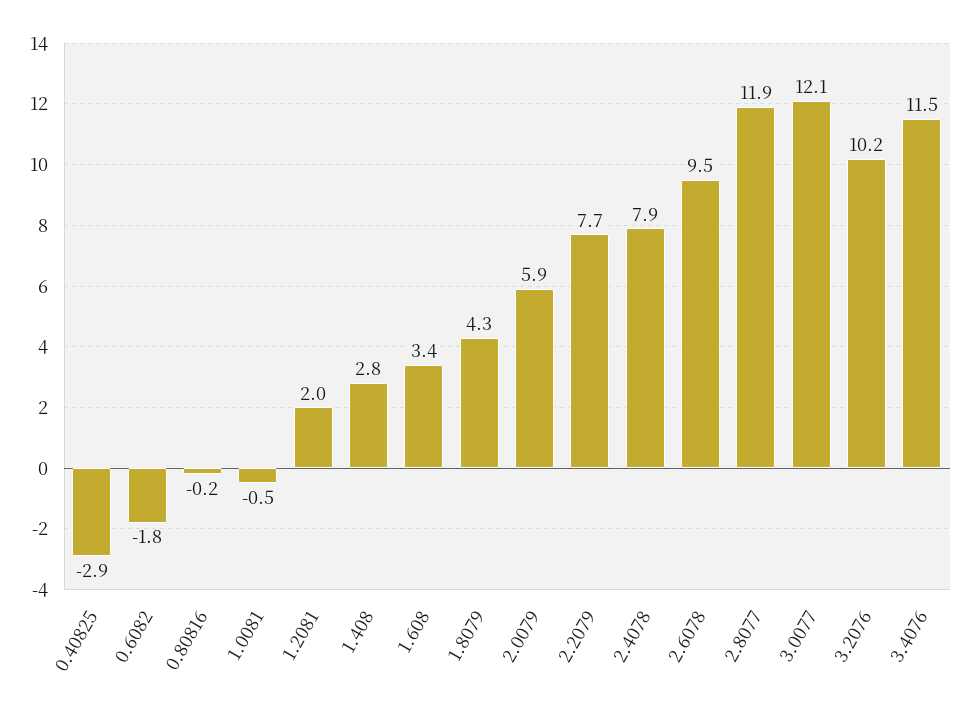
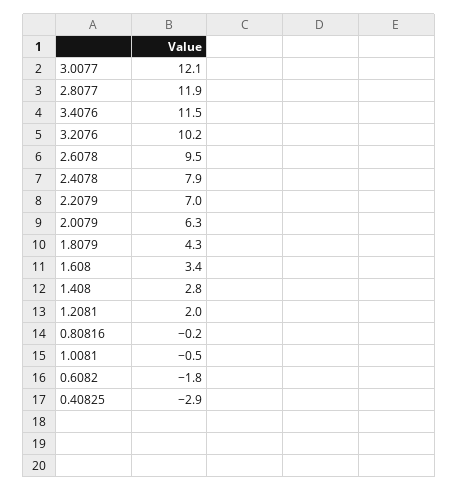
2.0079: 5.9 -> 6.3
2.2079: 7.7 -> 7

